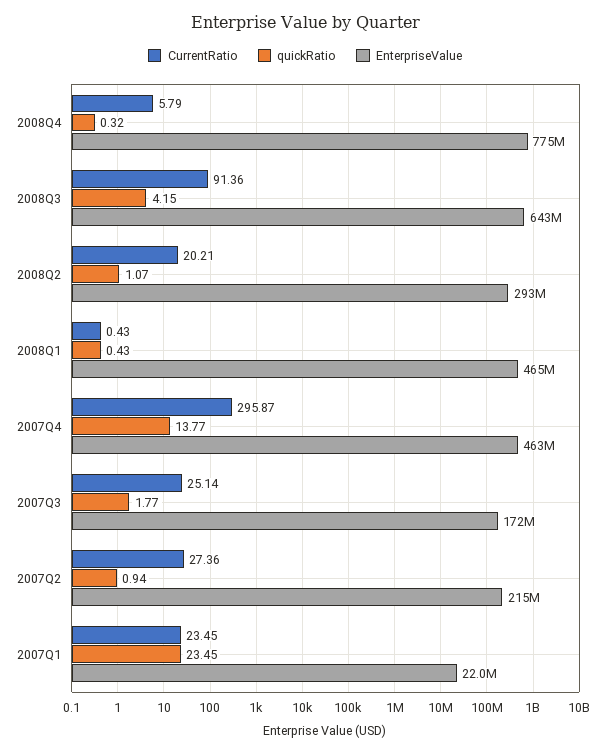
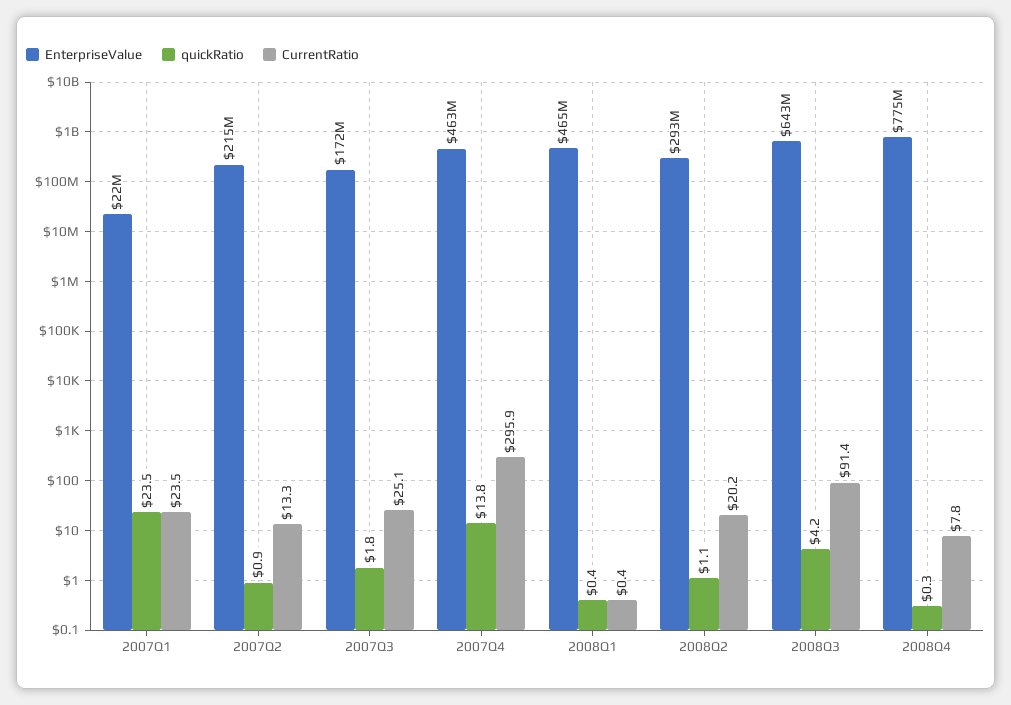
CurrentRatio, 2008Q4: 5.79 -> 7.8
CurrentRatio, 2007Q2: 27.36 -> 13.3

